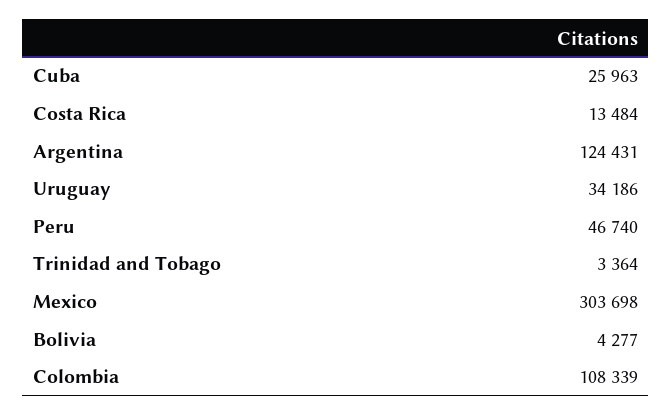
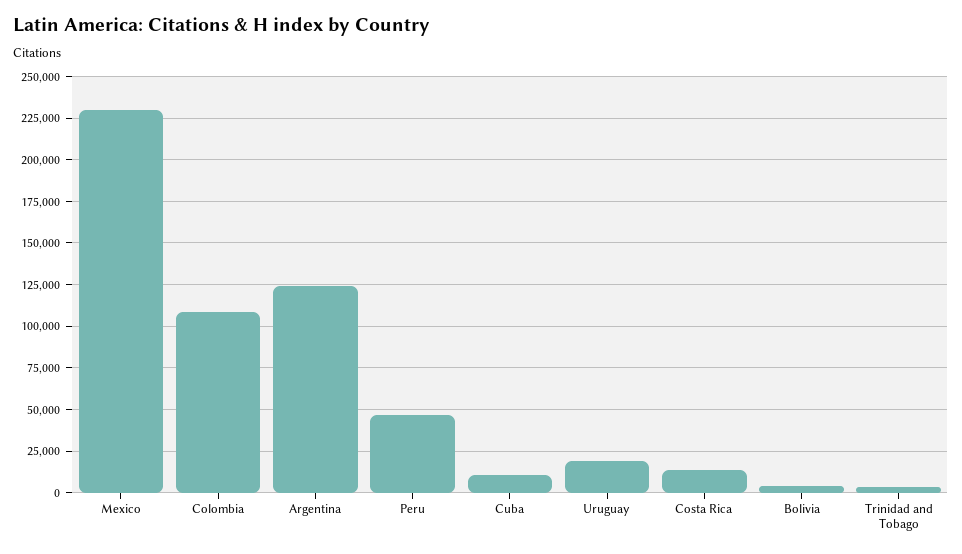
Cuba: 25963 -> 10000
Uruguay: 34186 -> 20000
Mexico: 303698 -> 230000

